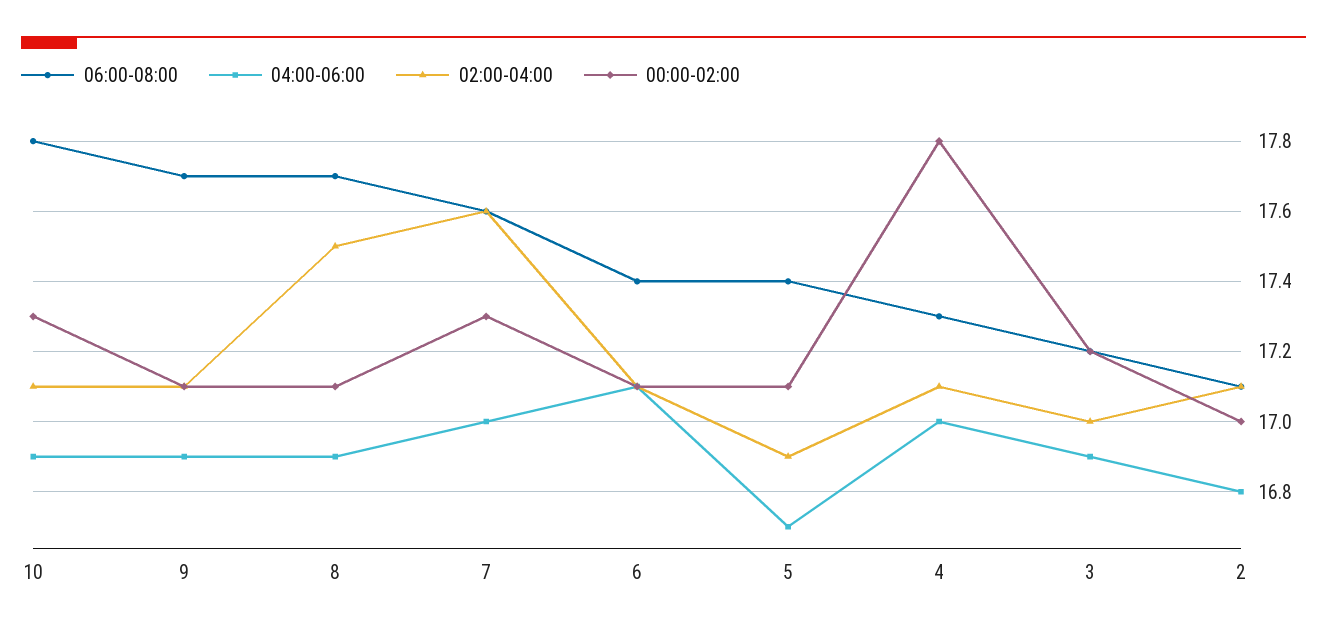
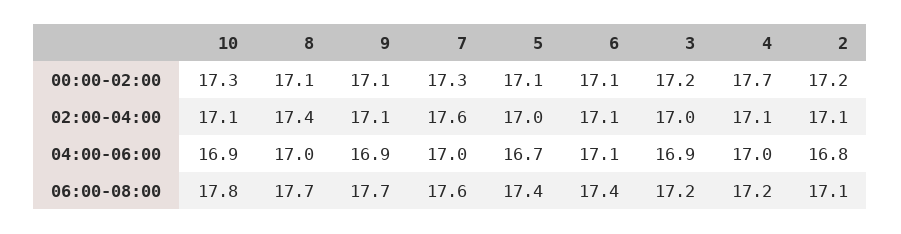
04:00-06:00, 8: 16.9 -> 17
02:00-04:00, 8: 17.5 -> 17.4
02:00-04:00, 5: 16.9 -> 17
06:00-08:00, 4: 17.3 -> 17.2
00:00-02:00, 4: 17.8 -> 17.7
00:00-02:00, 2: 17 -> 17.2

